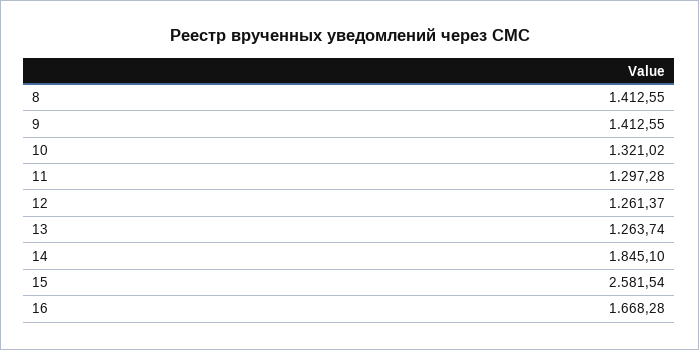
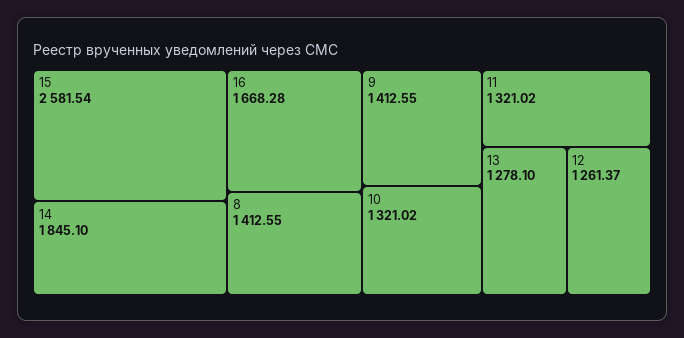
11: 1297.28 -> 1321.02
13: 1263.74 -> 1278.1

